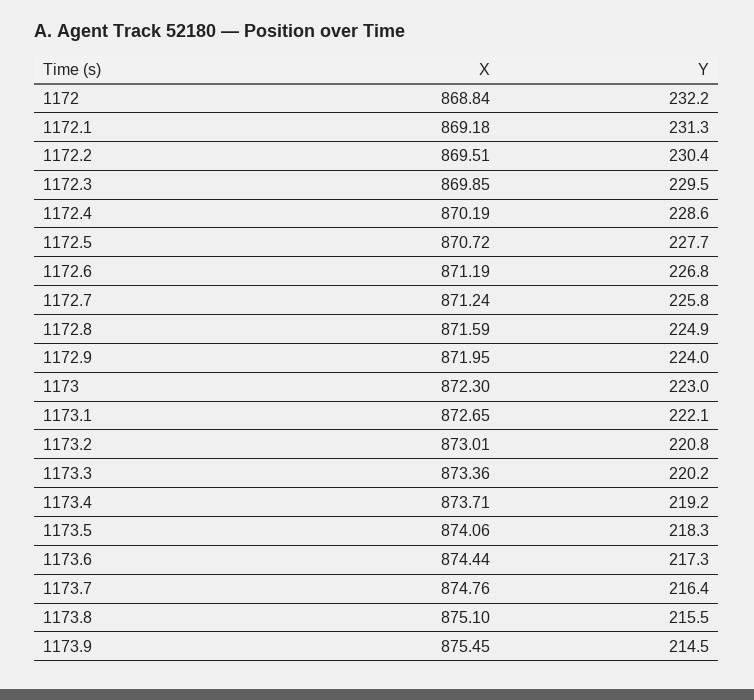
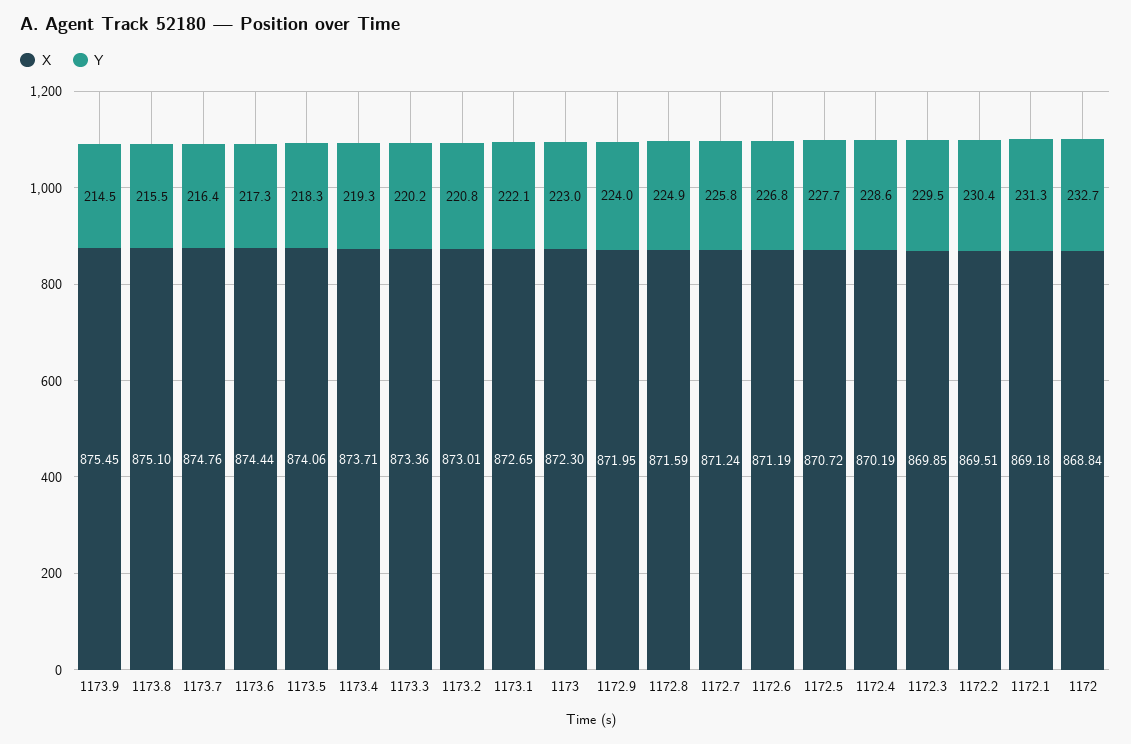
Y, 1172: 232.2 -> 232.7
Y, 1173.4: 219.2 -> 219.3

